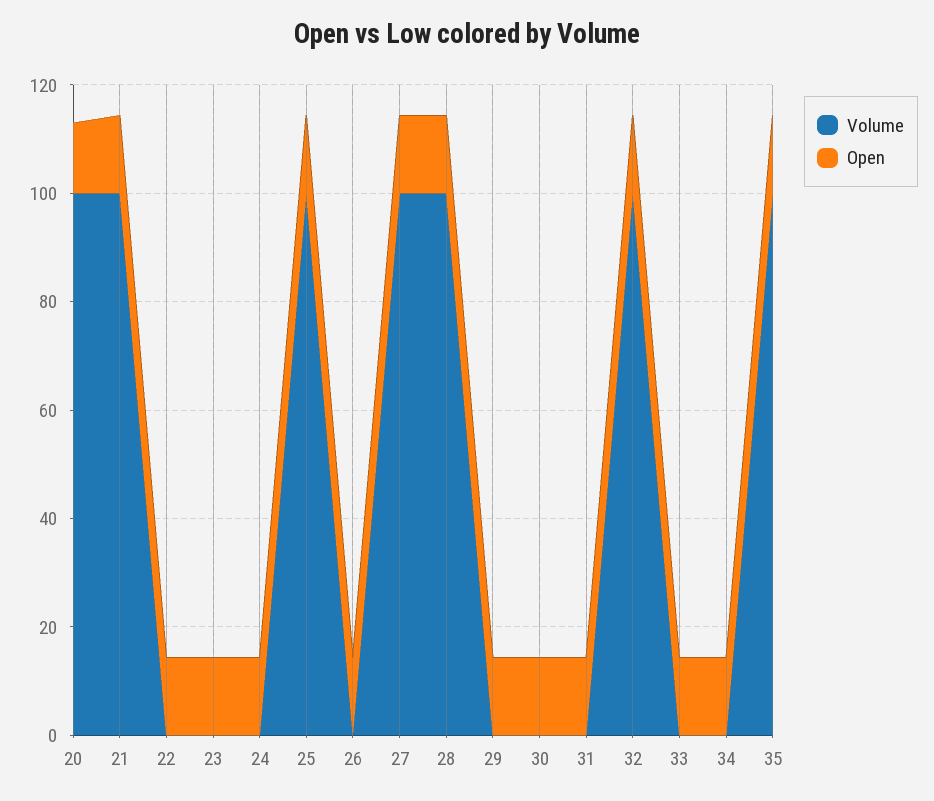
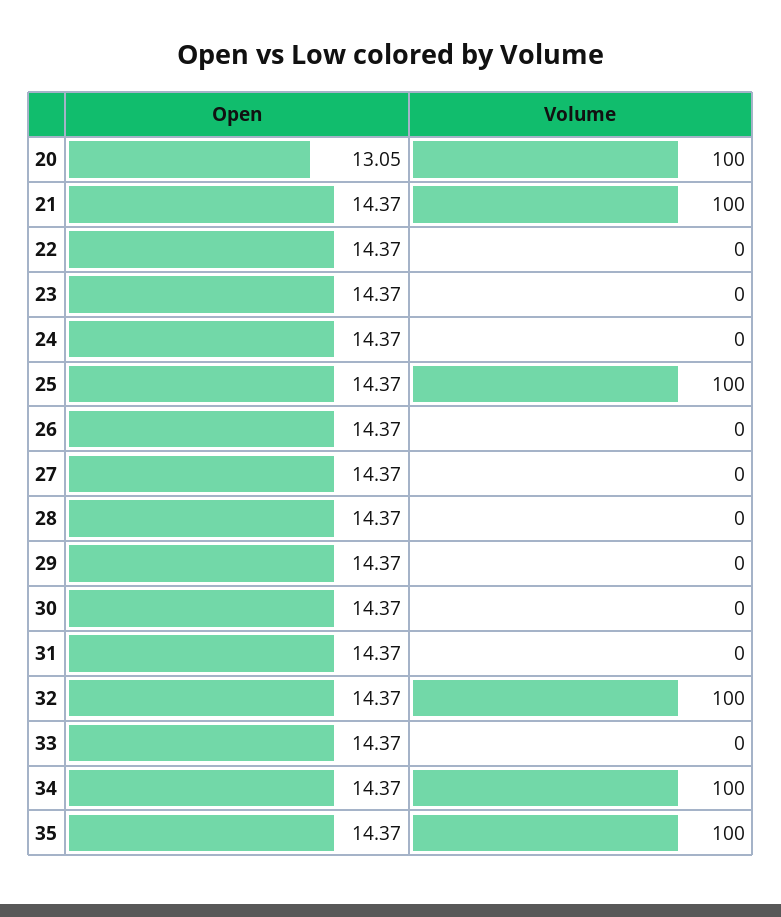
Volume, 27: 100 -> 0
Volume, 28: 100 -> 0
Volume, 34: 0 -> 100

